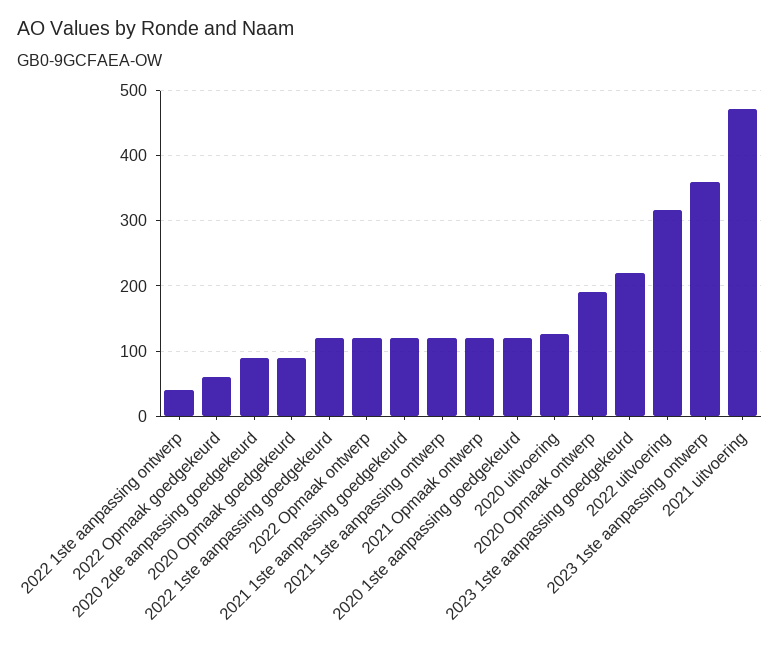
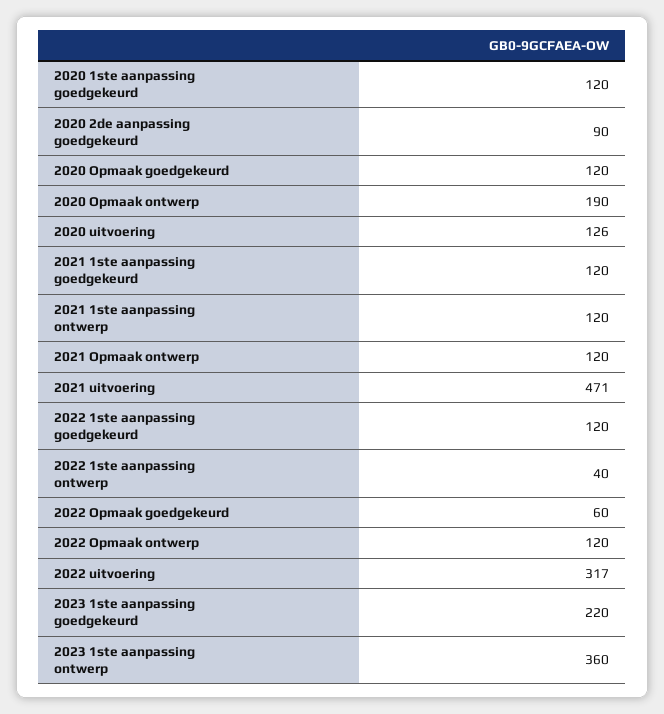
2020 Opmaak goedgekeurd: 90 -> 120

